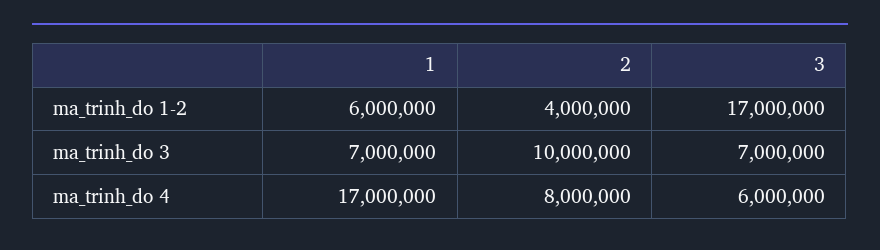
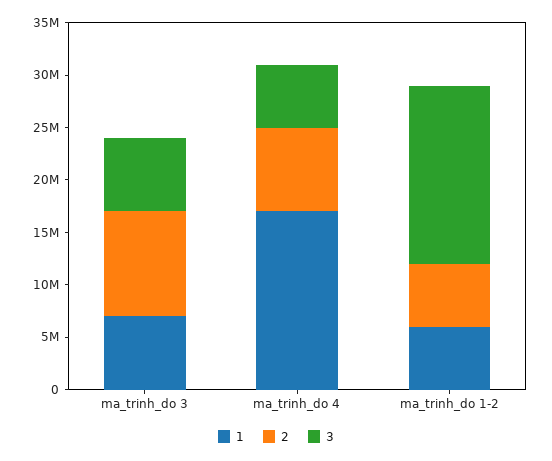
2, ma_trinh_do 1-2: 4000000 -> 6000000

